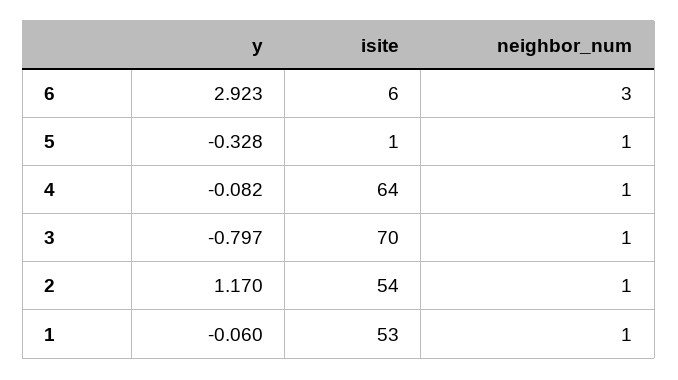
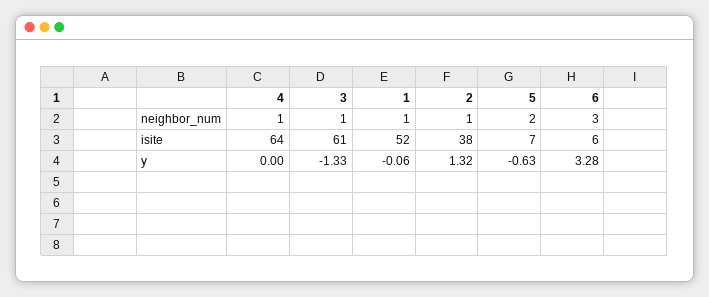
y, 6: 2.923 -> 3.28
y, 5: -0.328 -> -0.63
isite, 5: 1 -> 7
neighbor_num, 5: 1 -> 2
y, 4: -0.082 -> 0
y, 3: -0.797 -> -1.33
isite, 3: 70 -> 61
y, 2: 1.17 -> 1.32
isite, 2: 54 -> 38
isite, 1: 53 -> 52

